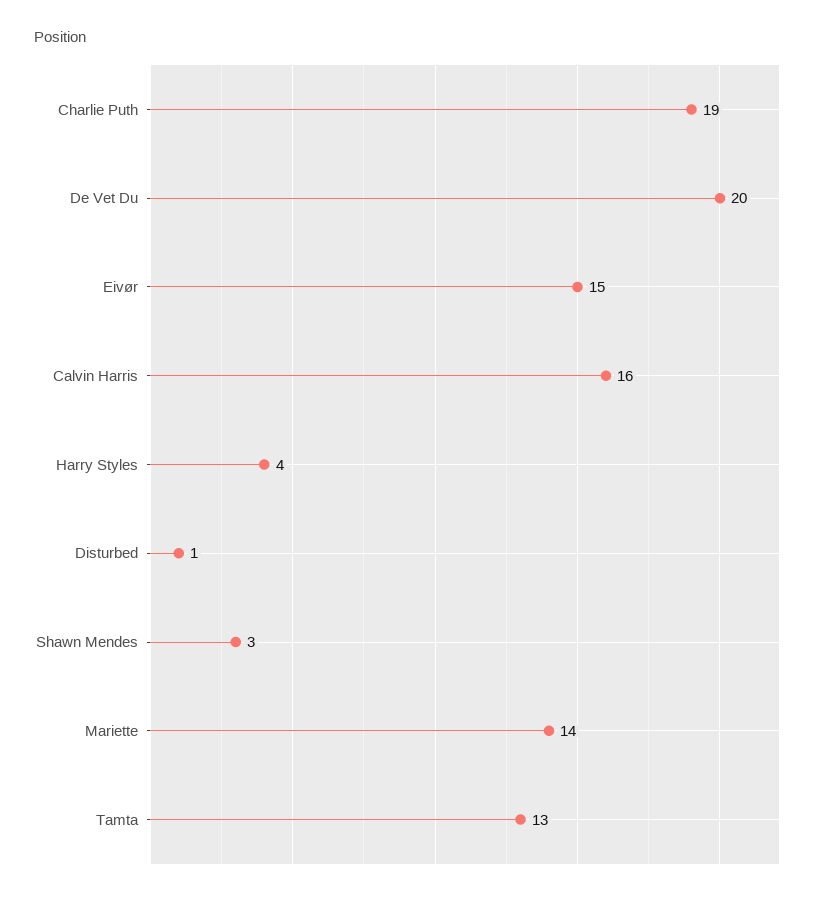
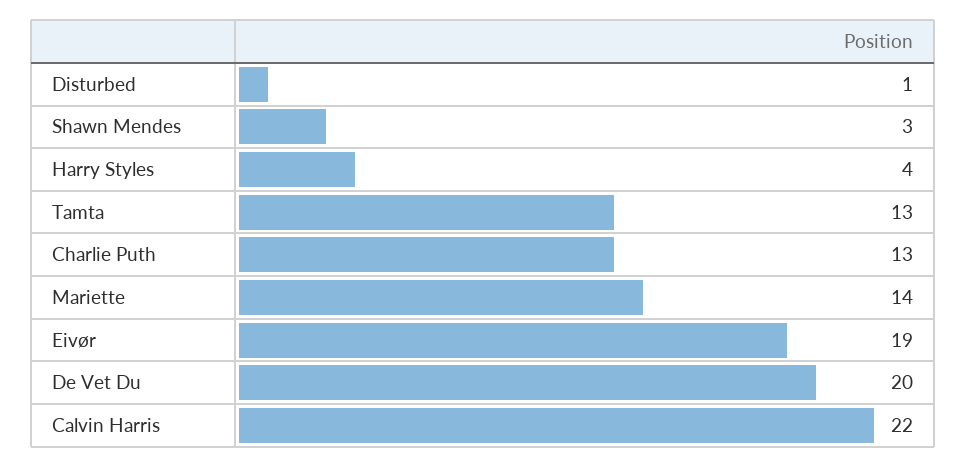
Charlie Puth: 19 -> 13
Eivør: 15 -> 19
Calvin Harris: 16 -> 22

